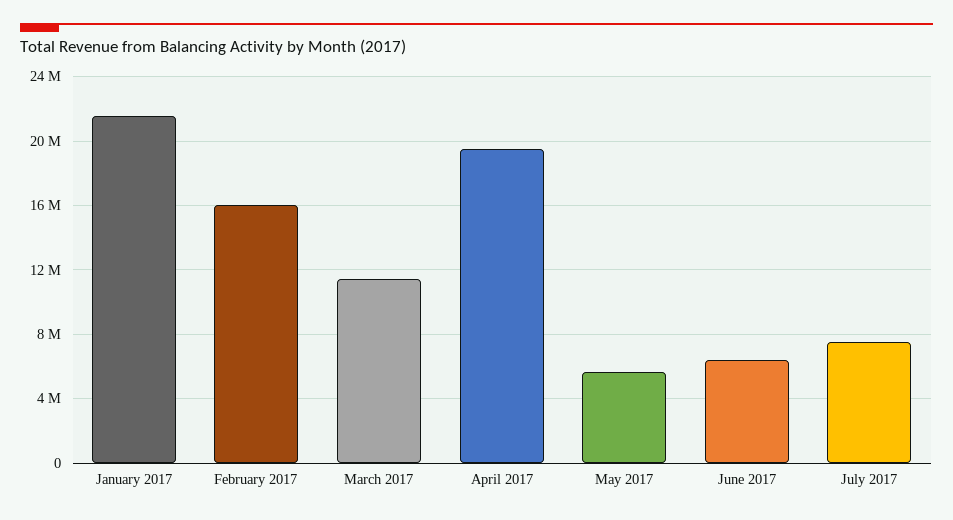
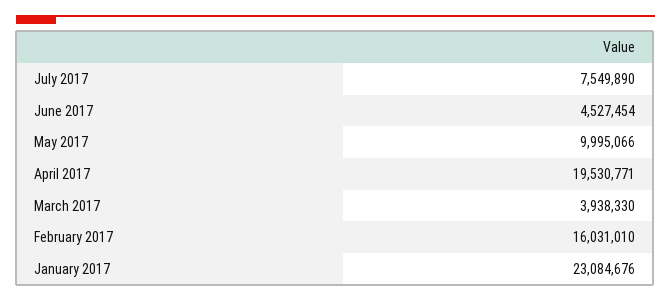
January 2017: 21500000 -> 23084676
March 2017: 11500000 -> 3938330
May 2017: 5500000 -> 9995066
June 2017: 6500000 -> 4527454

